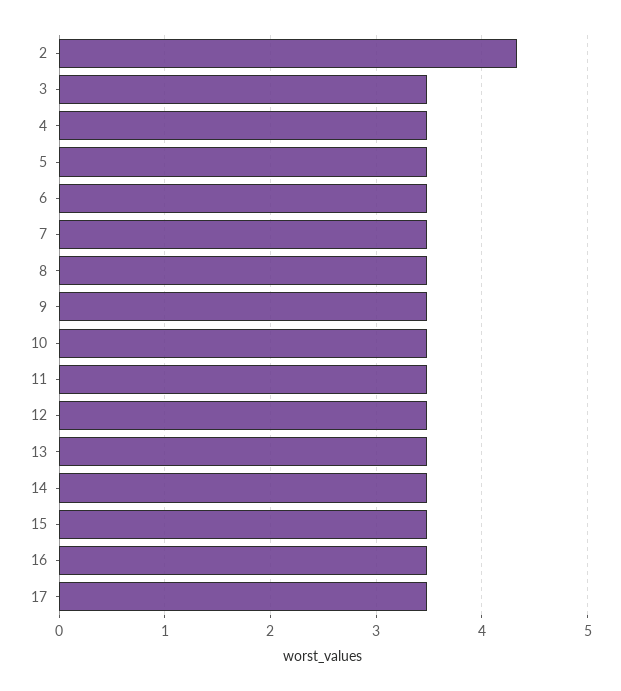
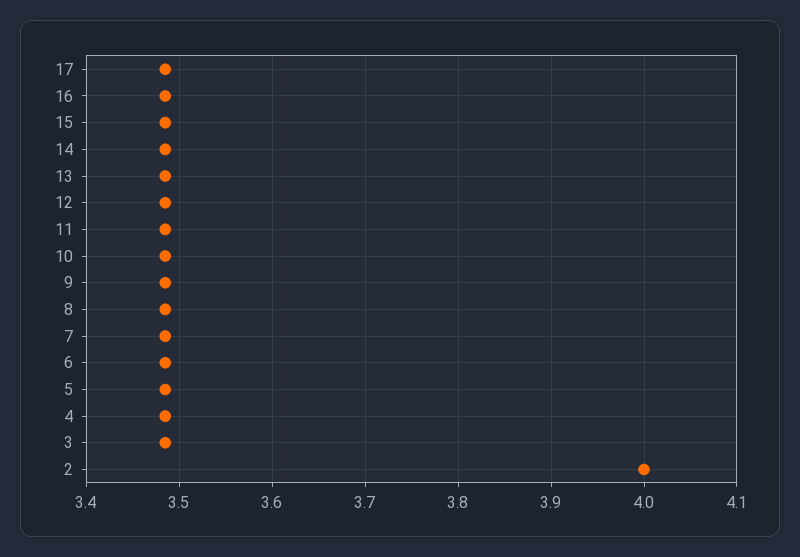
2: 4.3 -> 4

